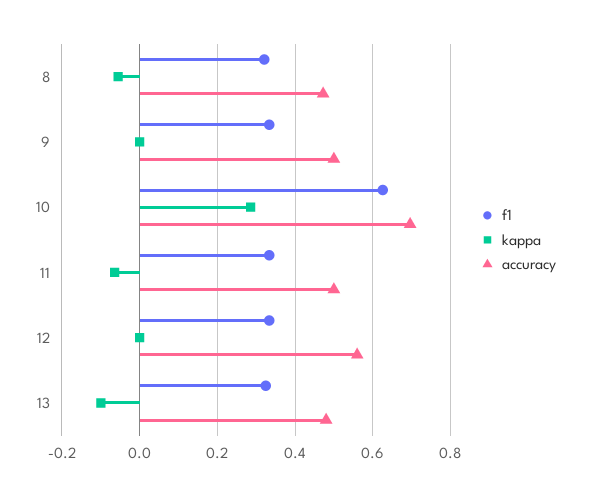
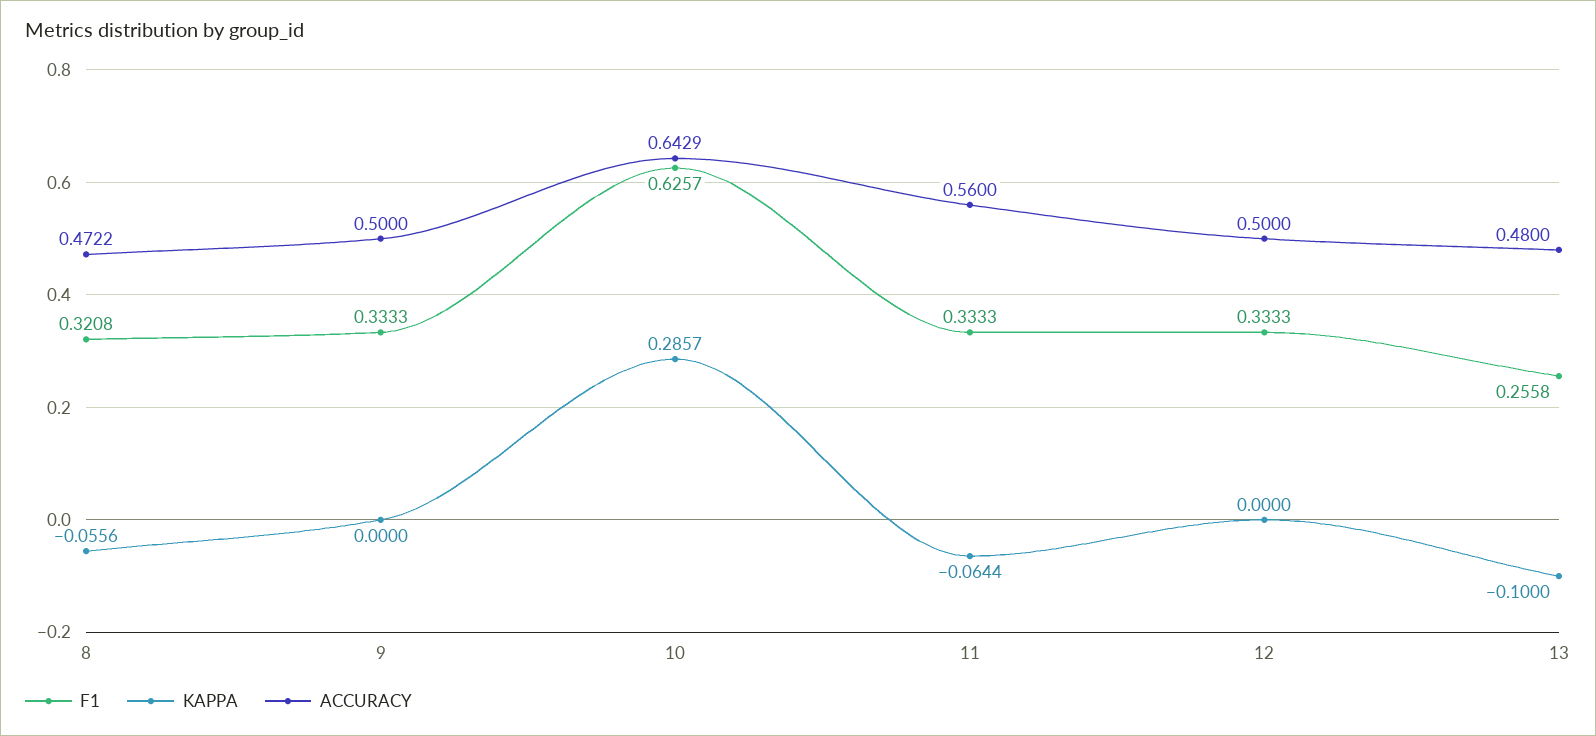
accuracy, 10: 0.7 -> 0.6429
accuracy, 11: 0.5 -> 0.56
accuracy, 12: 0.56 -> 0.5
f1, 13: 0.32 -> 0.2558

